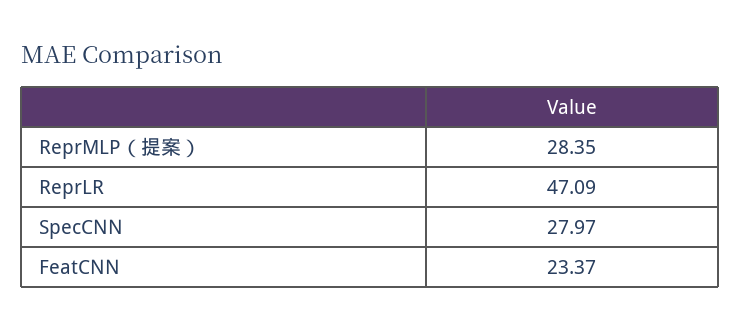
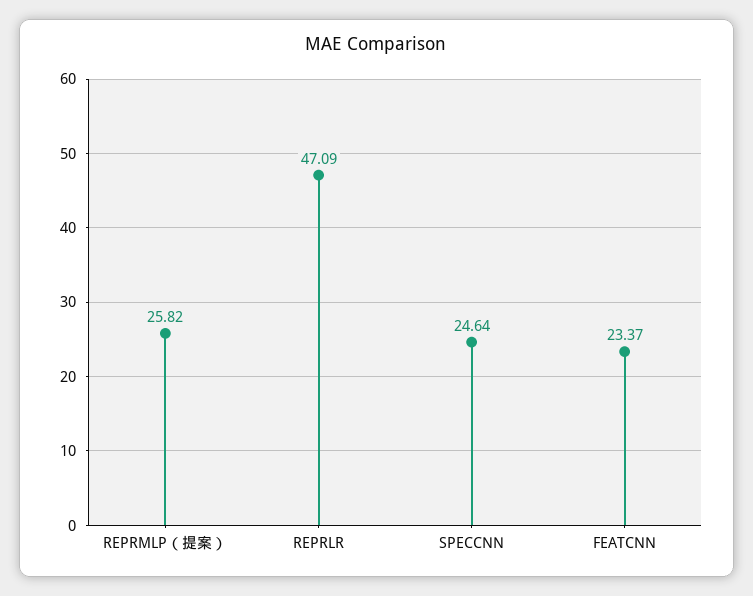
ReprMLP（提案）: 28.35 -> 25.82
SpecCNN: 27.97 -> 24.64

